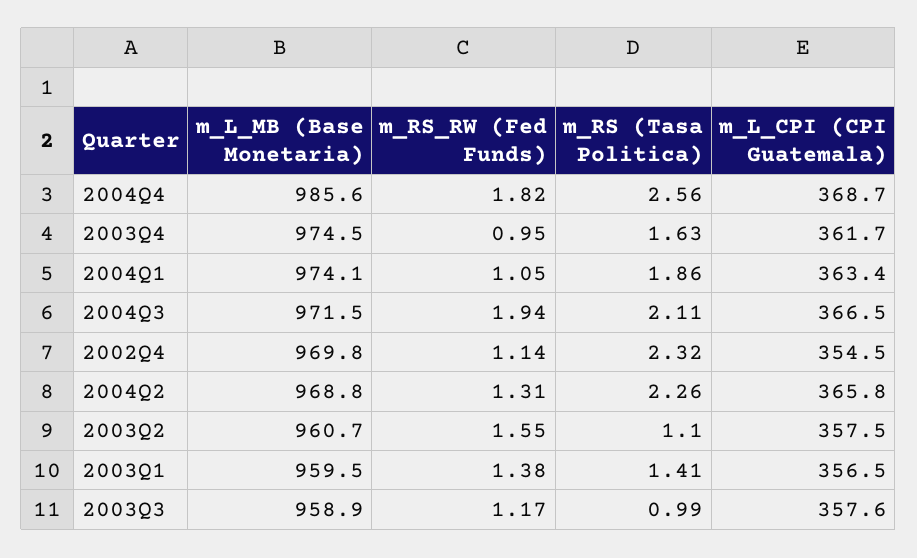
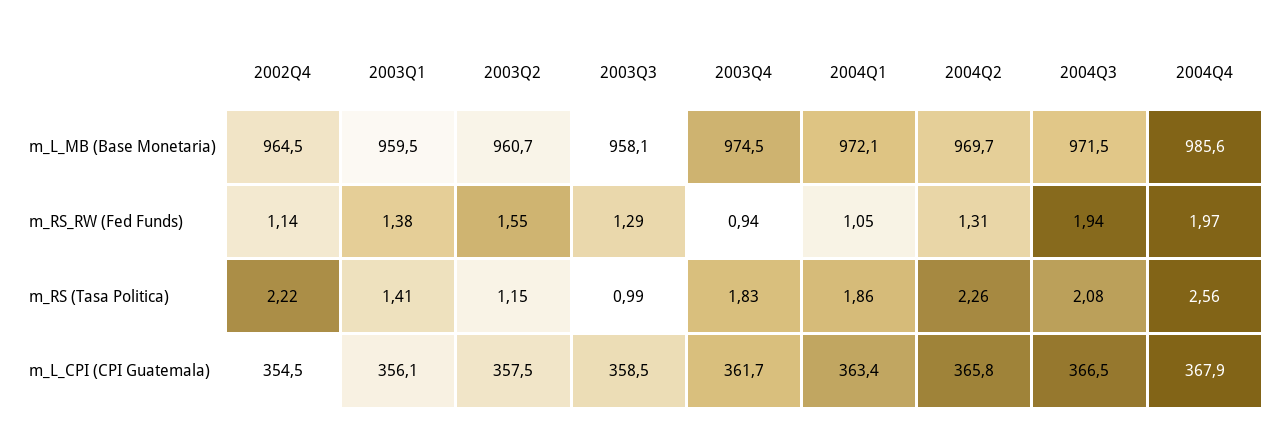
m_RS_RW (Fed Funds), 2004Q4: 1.82 -> 1.97
m_L_CPI (CPI Guatemala), 2004Q4: 368.7 -> 367.9
m_RS_RW (Fed Funds), 2003Q4: 0.95 -> 0.94
m_RS (Tasa Politica), 2003Q4: 1.63 -> 1.83
m_L_MB (Base Monetaria), 2004Q1: 974.1 -> 972.1
m_RS (Tasa Politica), 2004Q3: 2.11 -> 2.08
m_L_MB (Base Monetaria), 2002Q4: 969.8 -> 964.5
m_RS (Tasa Politica), 2002Q4: 2.32 -> 2.22
m_L_MB (Base Monetaria), 2004Q2: 968.8 -> 969.7
m_RS (Tasa Politica), 2003Q2: 1.1 -> 1.15
m_L_CPI (CPI Guatemala), 2003Q1: 356.5 -> 356.1
m_L_MB (Base Monetaria), 2003Q3: 958.9 -> 958.1
m_RS_RW (Fed Funds), 2003Q3: 1.17 -> 1.29
m_L_CPI (CPI Guatemala), 2003Q3: 357.6 -> 358.5

